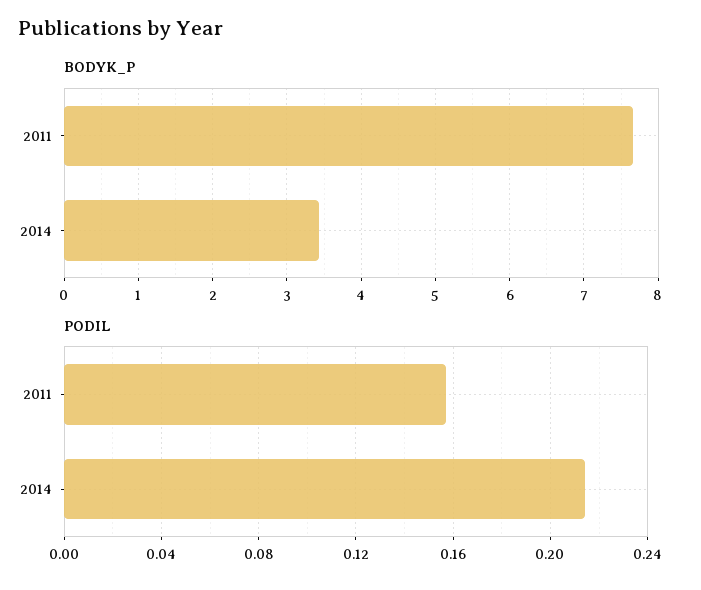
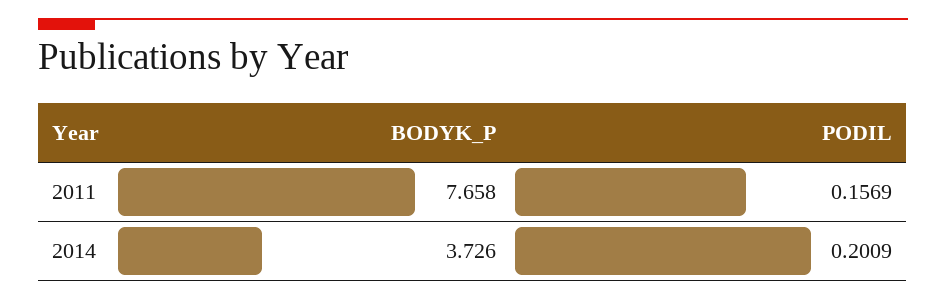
BODYK_P, 2014: 3.4 -> 3.726
PODIL, 2014: 0.215 -> 0.2009

